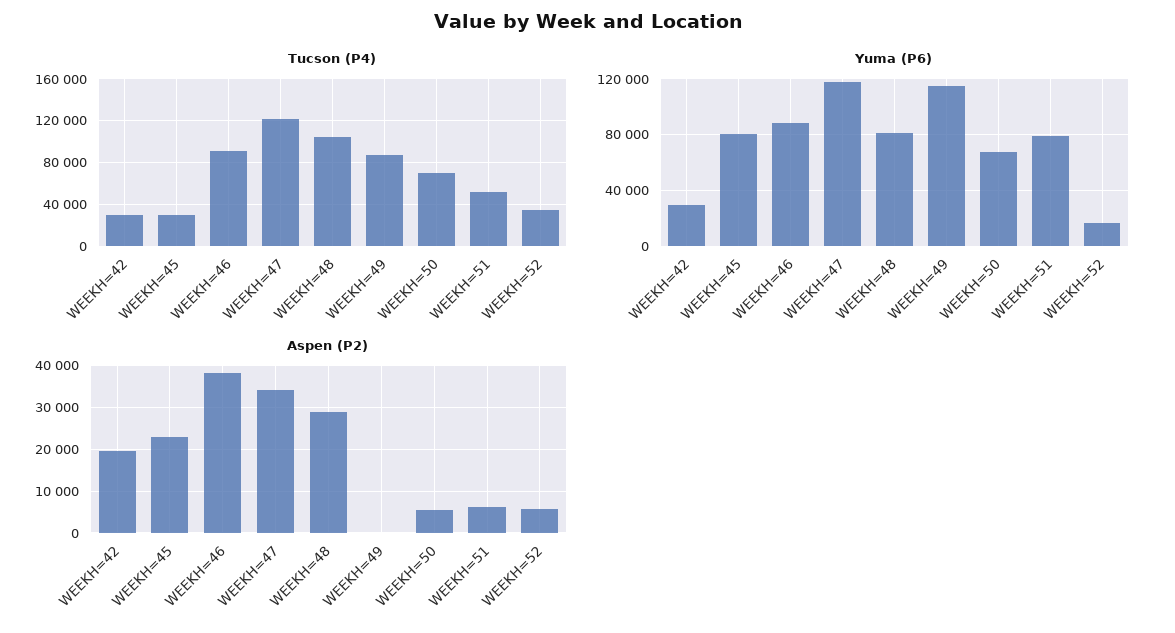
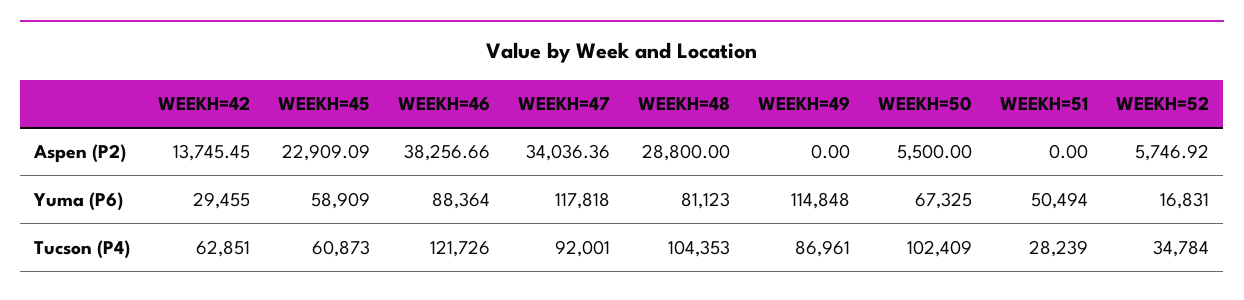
Tucson (P4), WEEKH=42: 30000 -> 62851
Tucson (P4), WEEKH=45: 30000 -> 60873
Tucson (P4), WEEKH=46: 90000 -> 121726
Tucson (P4), WEEKH=47: 120000 -> 92001
Tucson (P4), WEEKH=50: 70000 -> 102409
Tucson (P4), WEEKH=51: 50000 -> 28239
Yuma (P6), WEEKH=45: 80000 -> 58909
Yuma (P6), WEEKH=51: 80000 -> 50494
Aspen (P2), WEEKH=42: 20000 -> 13745.45
Aspen (P2), WEEKH=51: 6000 -> 0

